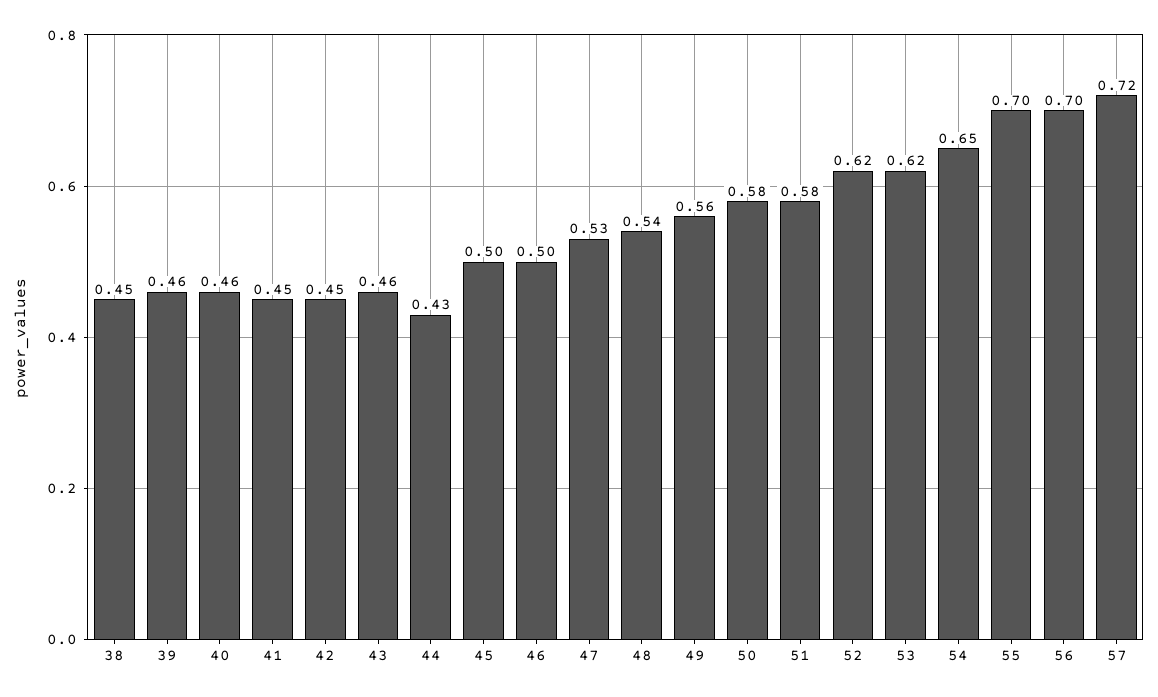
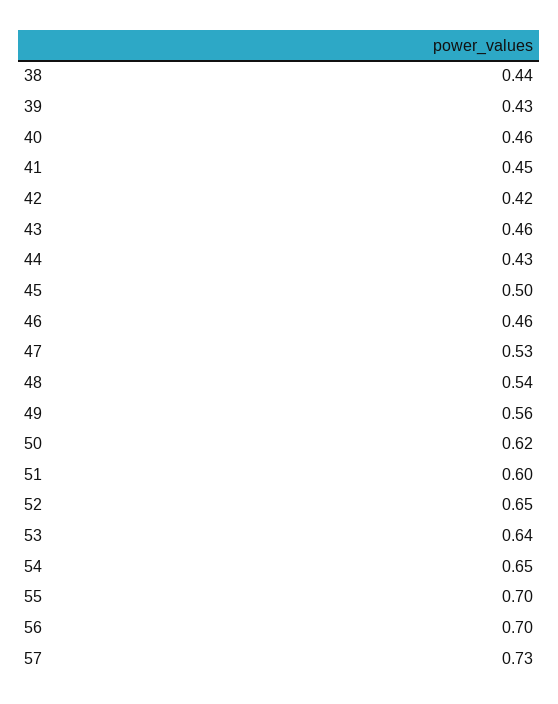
38: 0.45 -> 0.44
39: 0.46 -> 0.43
42: 0.45 -> 0.42
46: 0.5 -> 0.46
50: 0.58 -> 0.62
51: 0.58 -> 0.6
52: 0.62 -> 0.65
53: 0.62 -> 0.64
57: 0.72 -> 0.73

